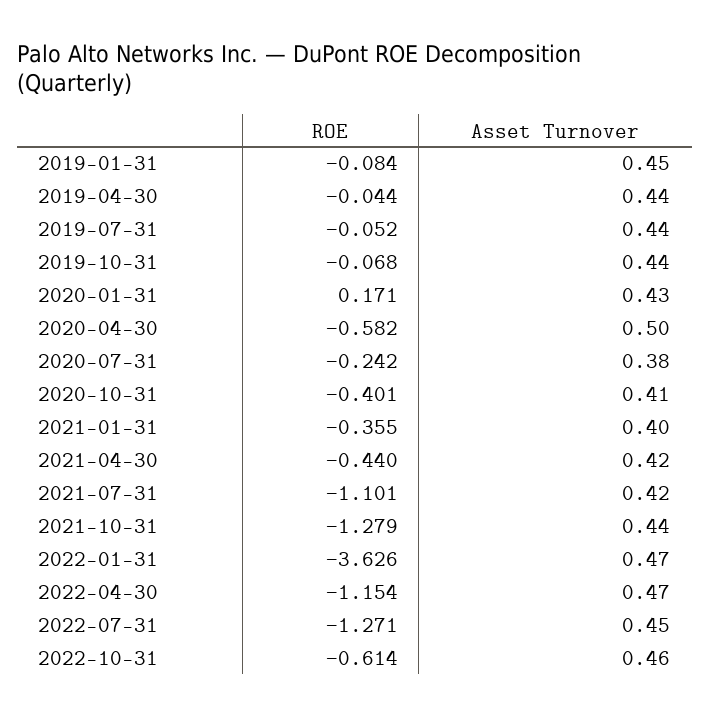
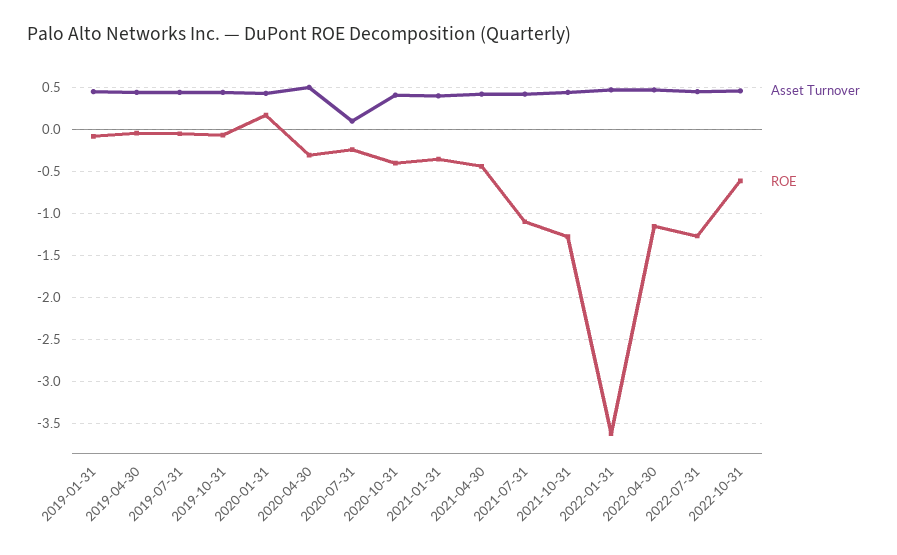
ROE, 2020-04-30: -0.582 -> -0.3
Asset Turnover, 2020-07-31: 0.38 -> 0.1

